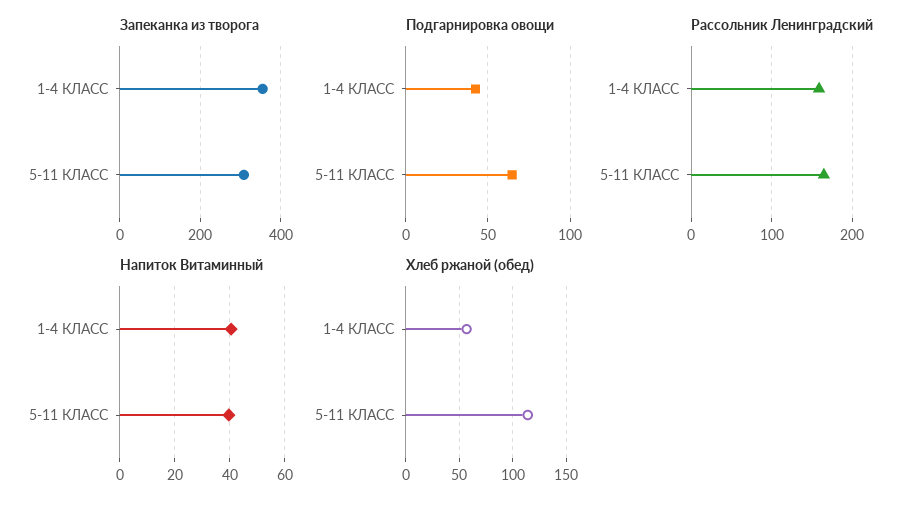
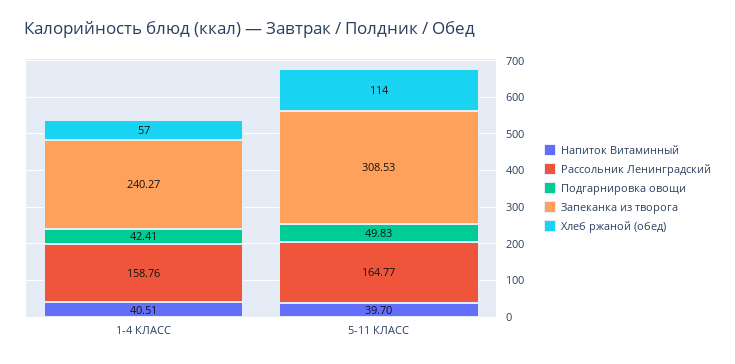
Запеканка из творога, 1-4 КЛАСС: 360 -> 240.27
Подгарнировка овощи, 5-11 КЛАСС: 65 -> 49.83

